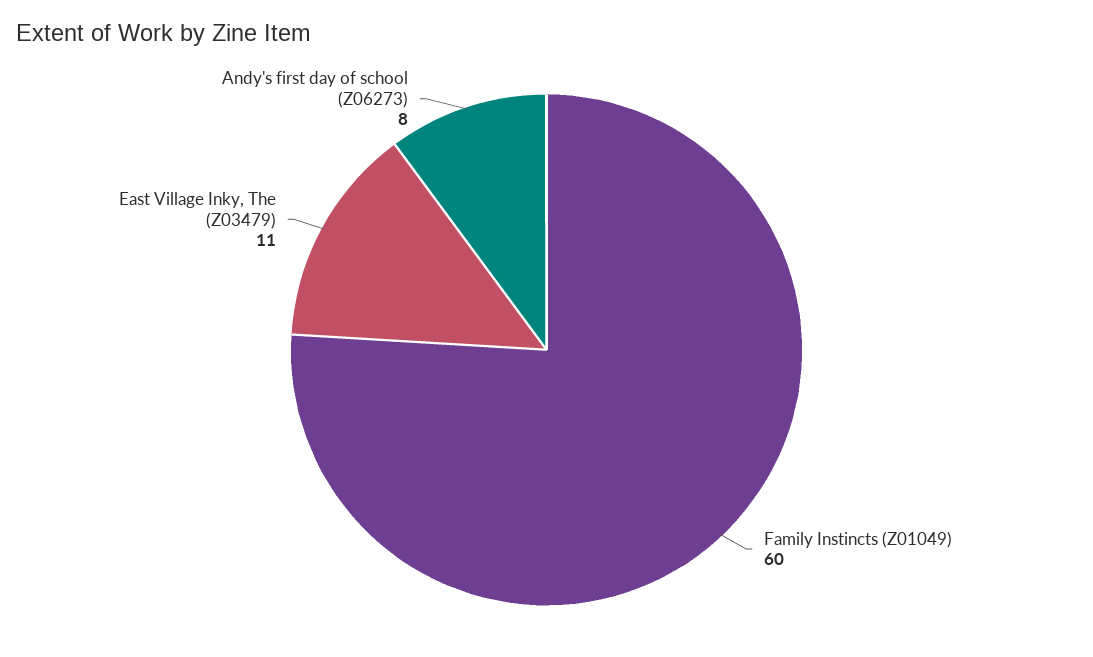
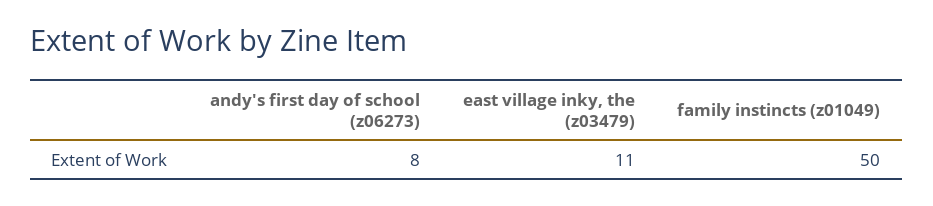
Family Instincts (Z01049): 60 -> 50

